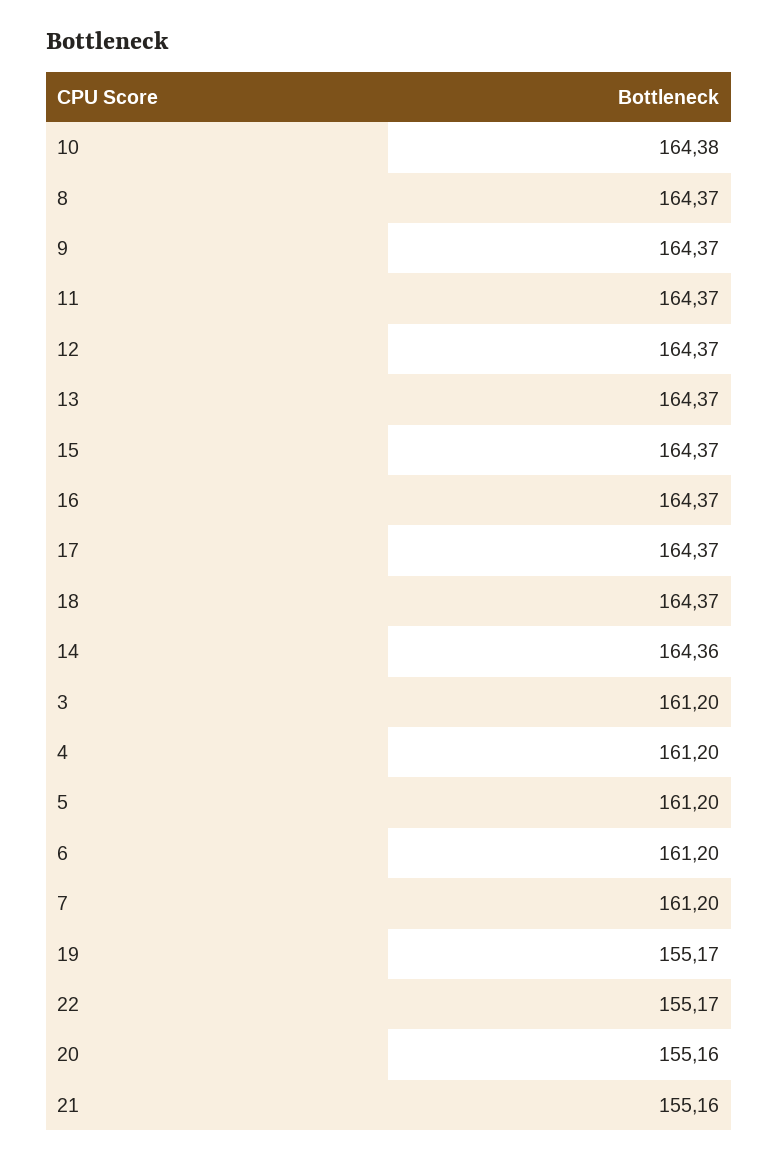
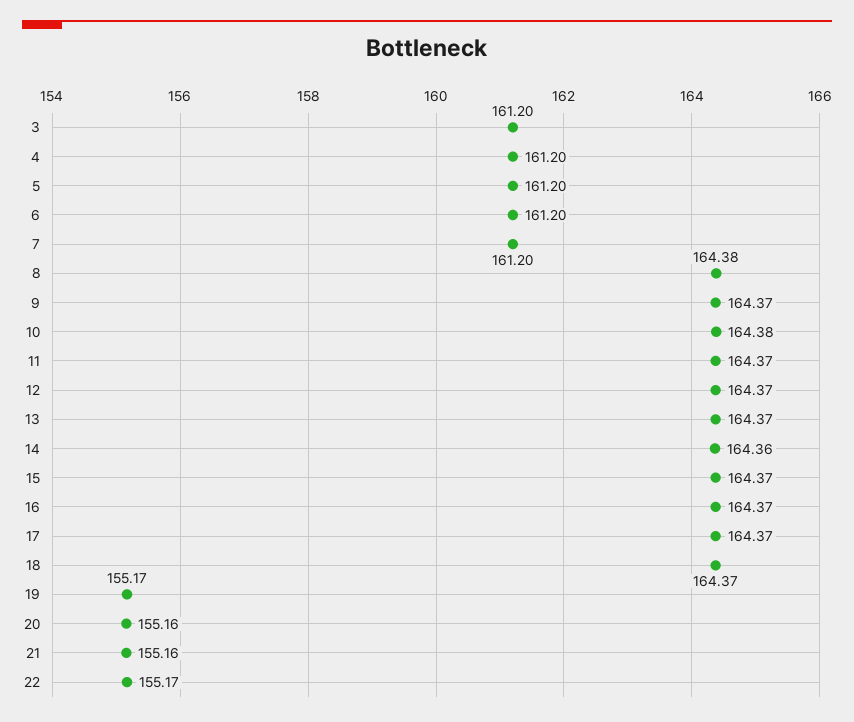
8: 164.37 -> 164.38

